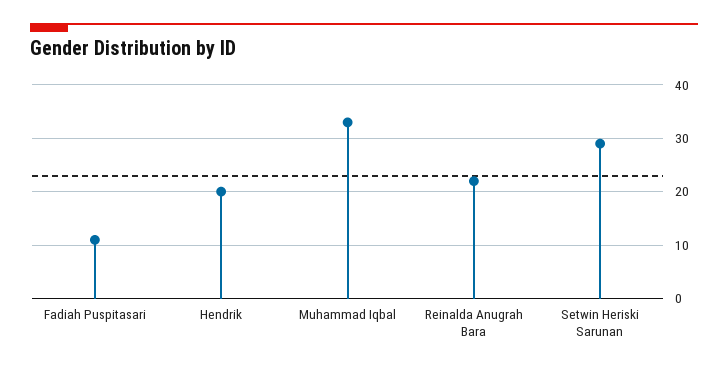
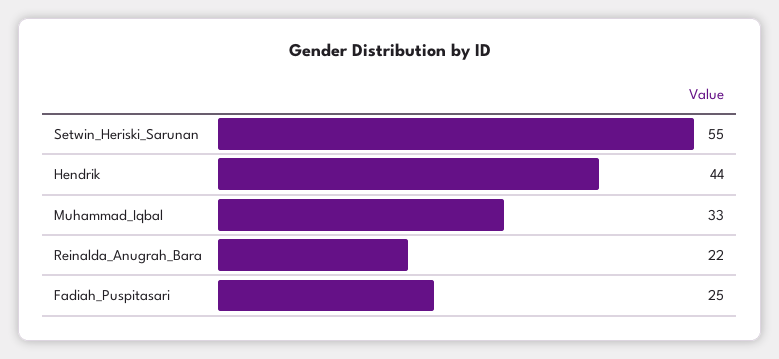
Fadiah Puspitasari: 10 -> 25
Hendrik: 20 -> 44
Setwin Heriski Sarunan: 30 -> 55

